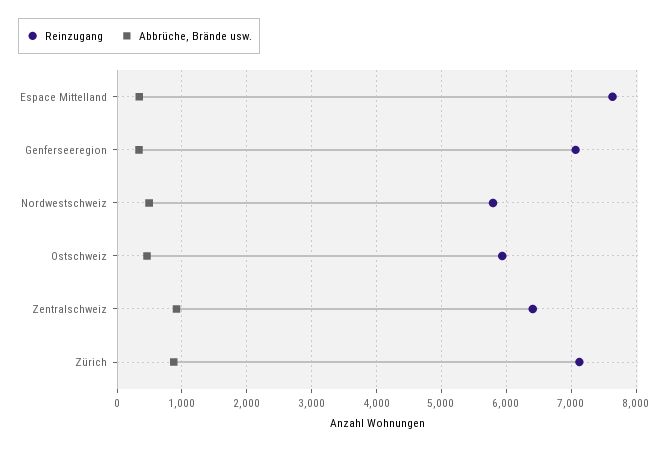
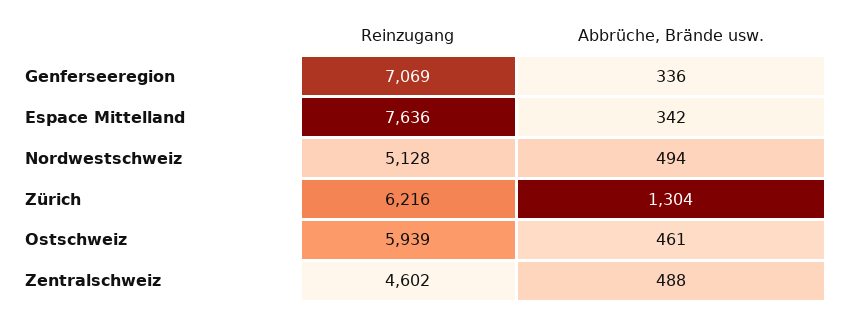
Reinzugang, Nordwestschweiz: 5800 -> 5128
Reinzugang, Zentralschweiz: 6400 -> 4602
Abbrüche, Brände usw., Zentralschweiz: 900 -> 488
Reinzugang, Zürich: 7100 -> 6216
Abbrüche, Brände usw., Zürich: 900 -> 1304

